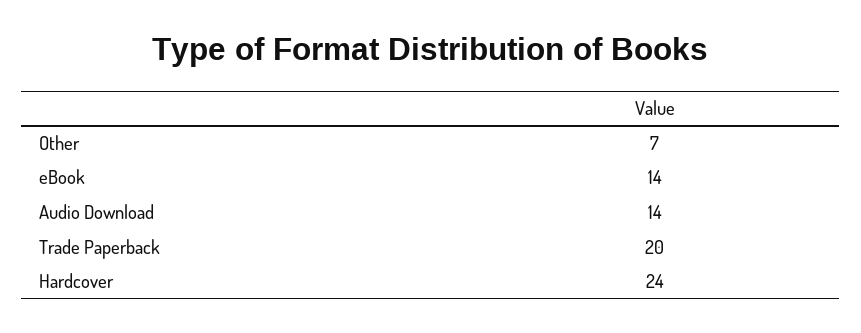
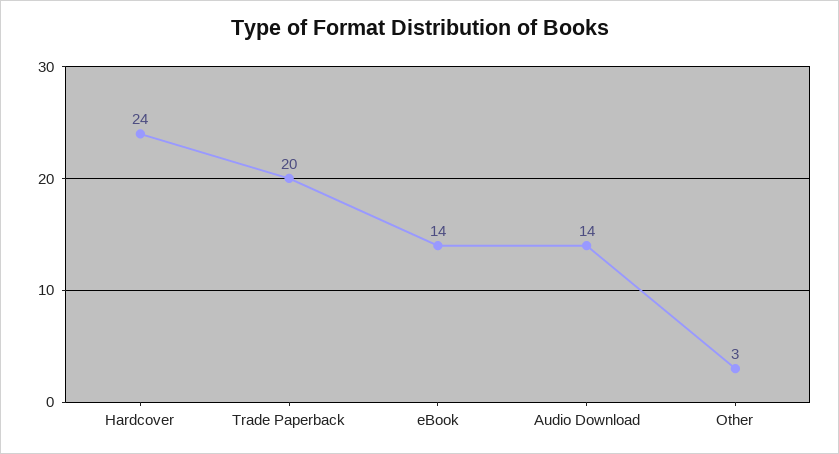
Other: 7 -> 3

